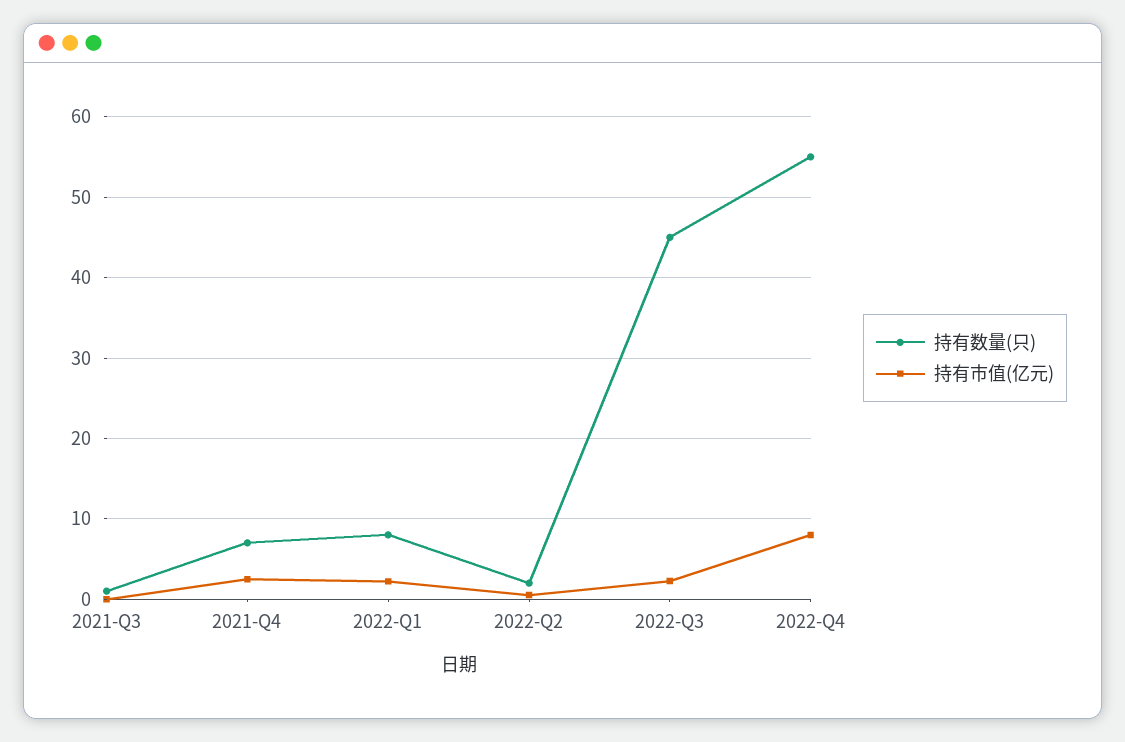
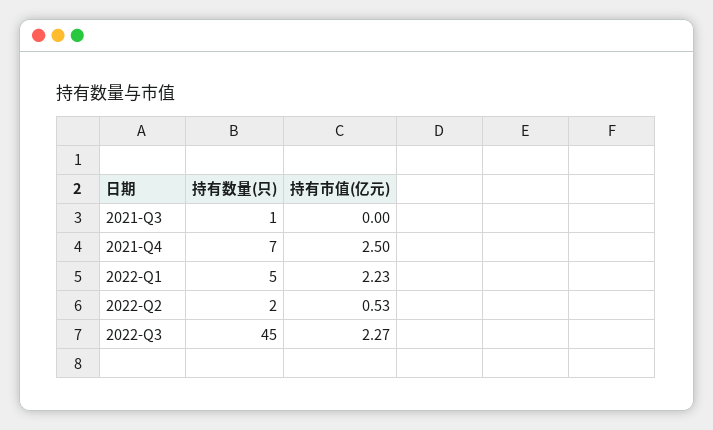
持有数量(只), 2022-Q1: 8 -> 5
持有数量(只), 2022-Q4: 55 -> none
持有市值(亿元), 2022-Q4: 8 -> none

